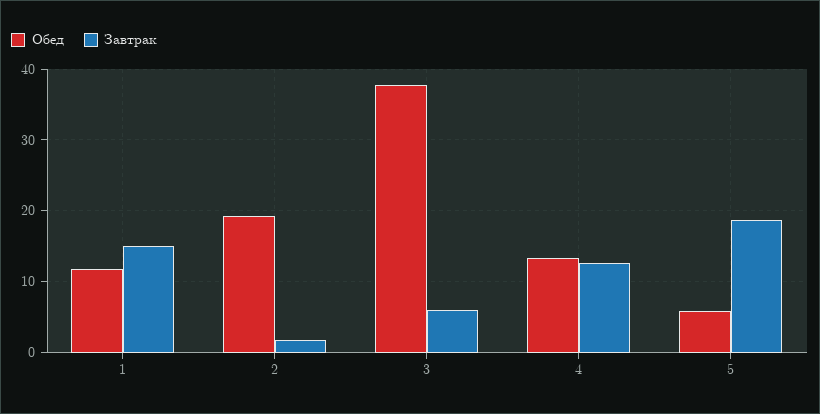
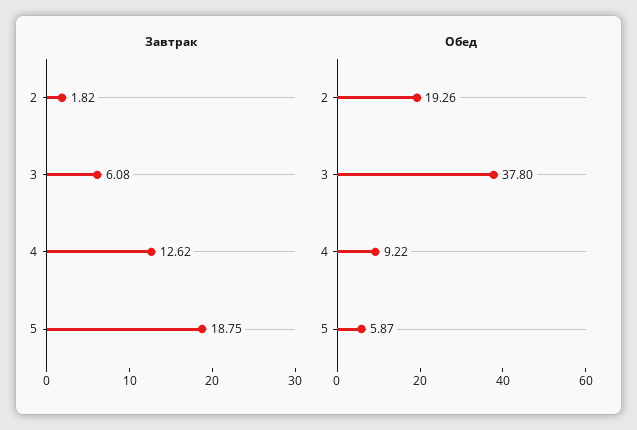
Обед, 1: 12 -> none
Завтрак, 1: 15 -> none
Обед, 4: 13 -> 9.22

